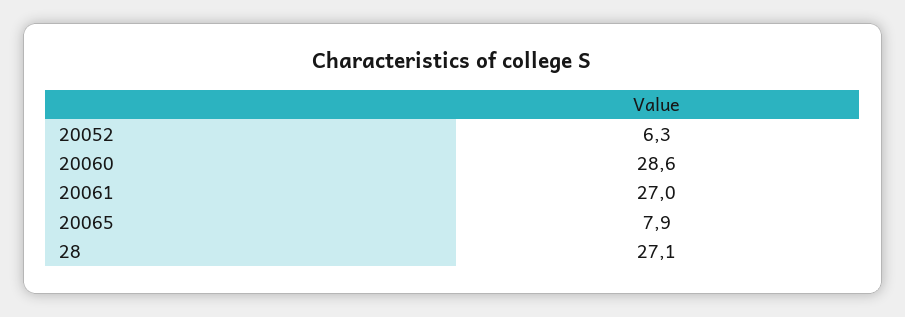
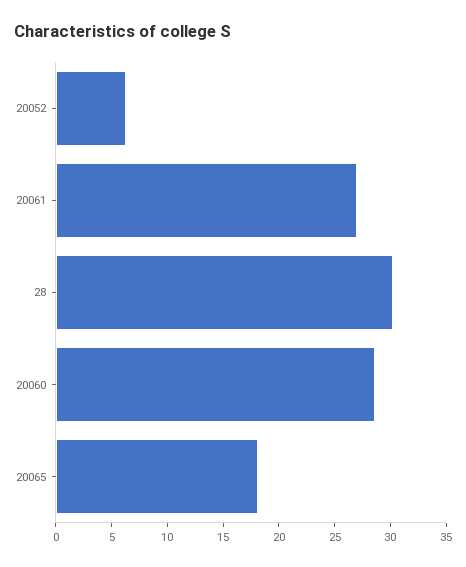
20065: 7.9 -> 18
28: 27.1 -> 30

